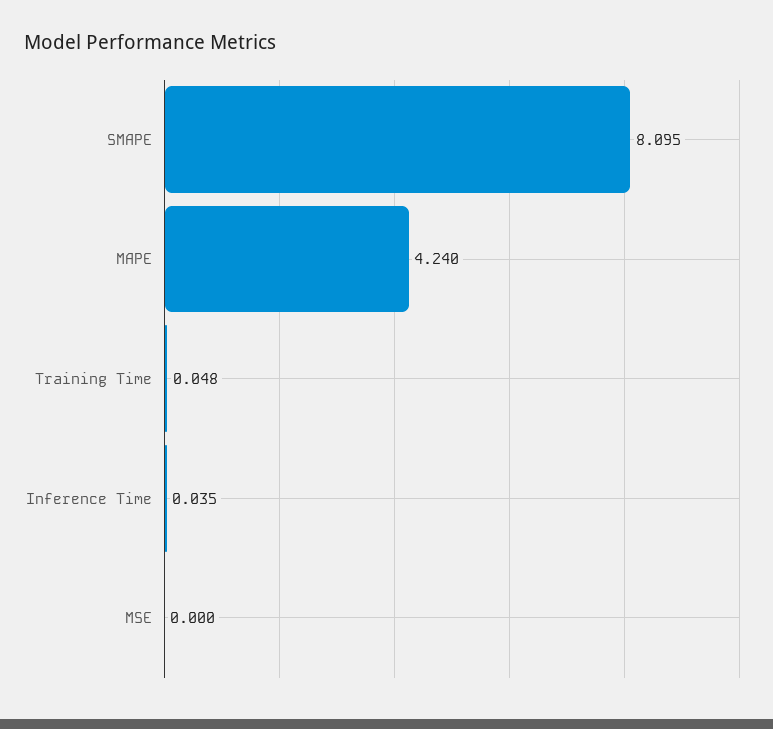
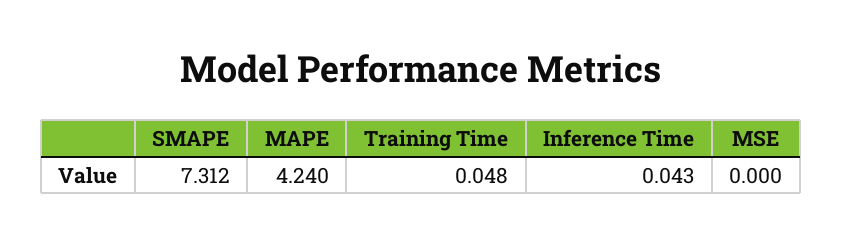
SMAPE: 8.095 -> 7.312
Inference Time: 0.035 -> 0.043

